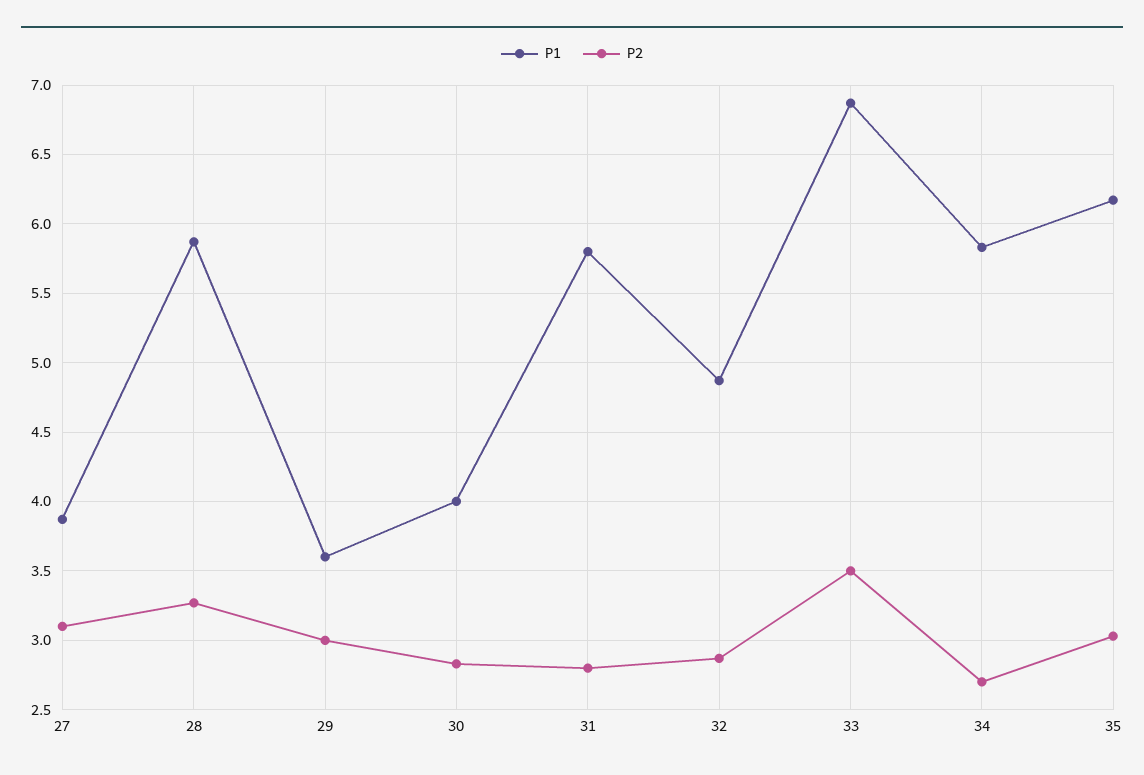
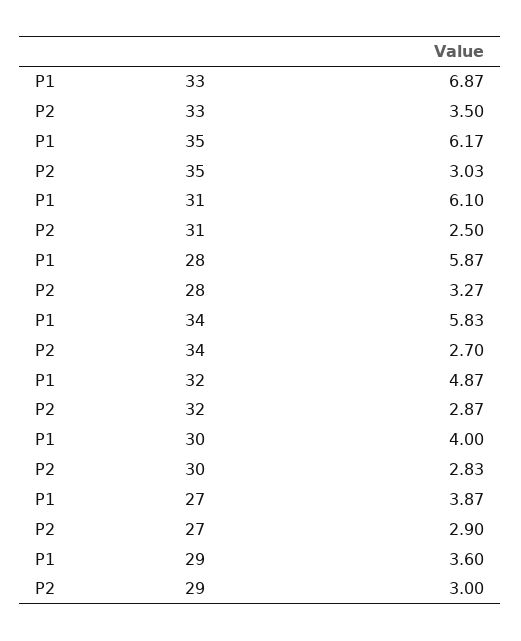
P2, 27: 3.1 -> 2.9
P1, 31: 5.8 -> 6.1
P2, 31: 2.8 -> 2.5

